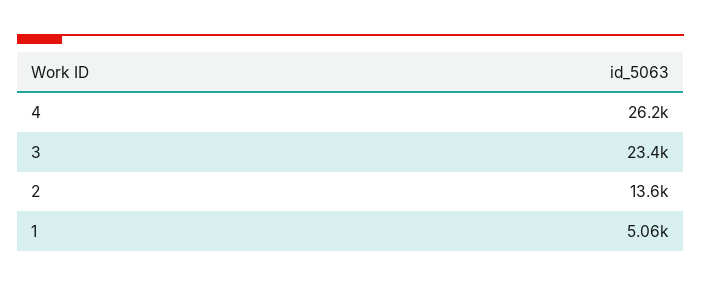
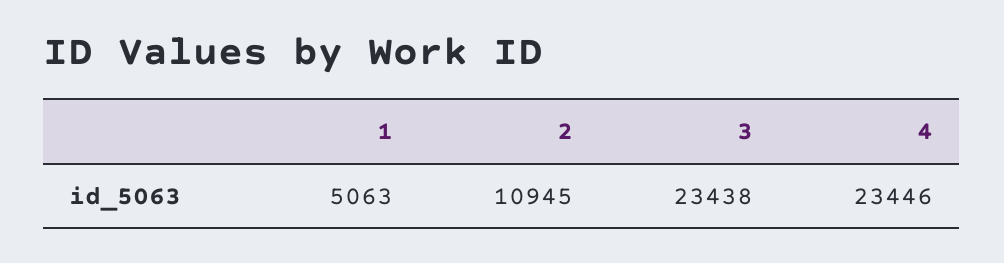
4: 26200 -> 23446
2: 13600 -> 10945

